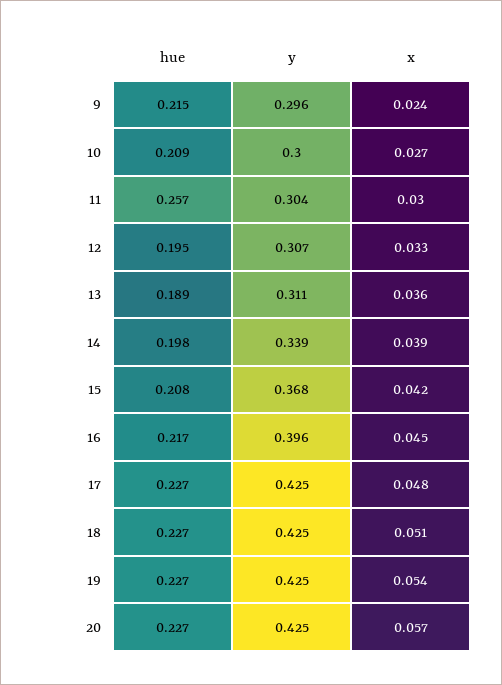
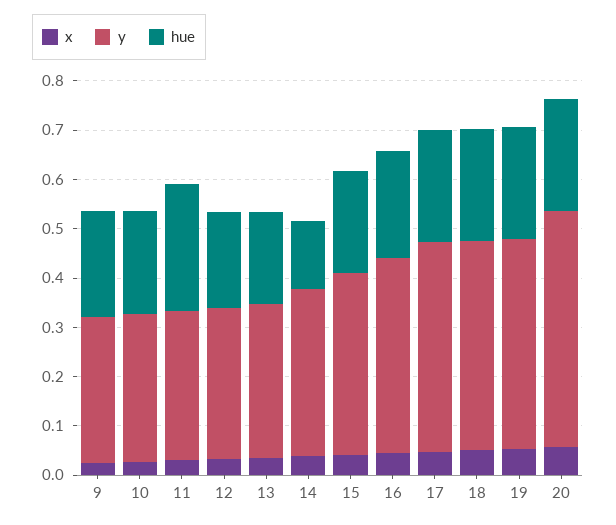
hue, 14: 0.198 -> 0.14
y, 20: 0.425 -> 0.48

